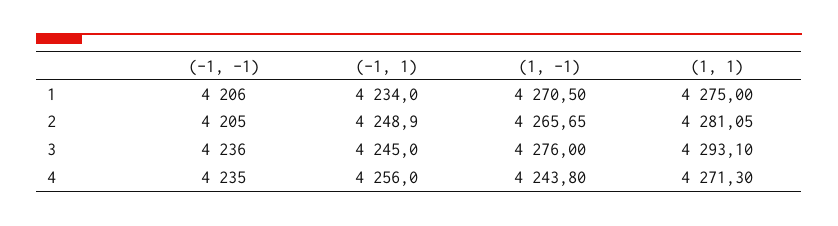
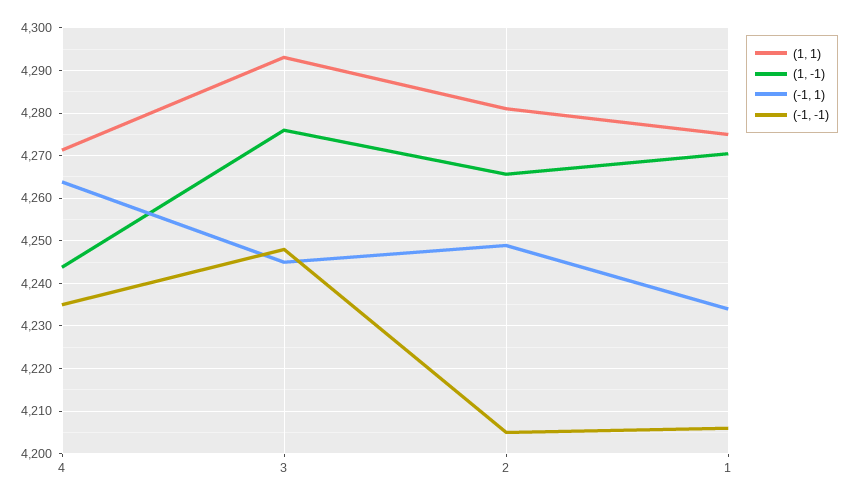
(-1, -1), 3: 4236 -> 4248
(-1, 1), 4: 4256 -> 4264

